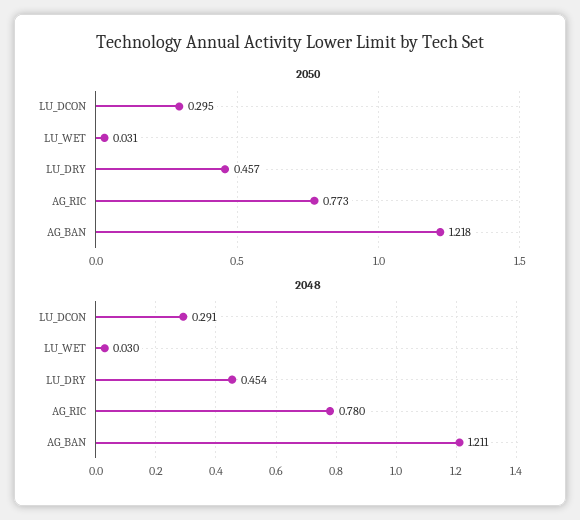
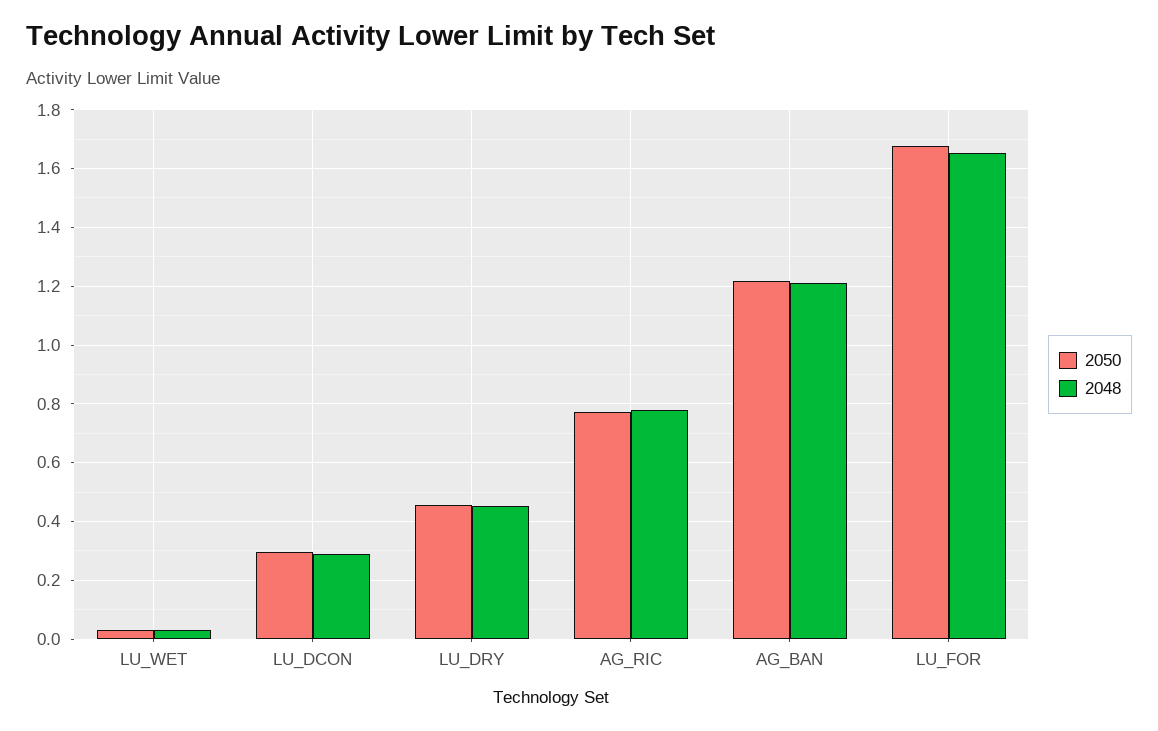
2050, LU_FOR: none -> 1.675
2048, LU_FOR: none -> 1.65

